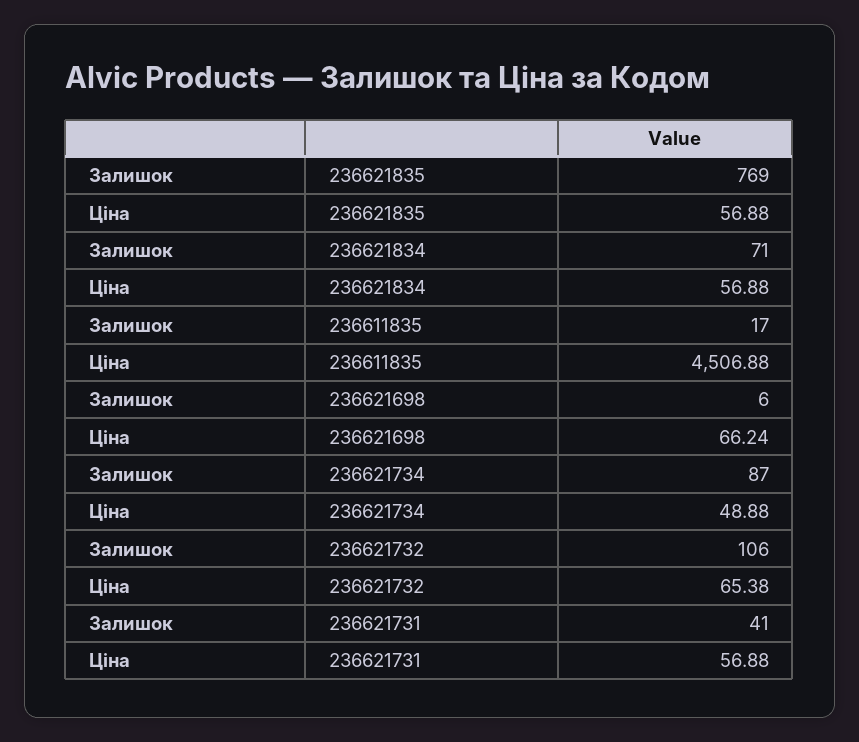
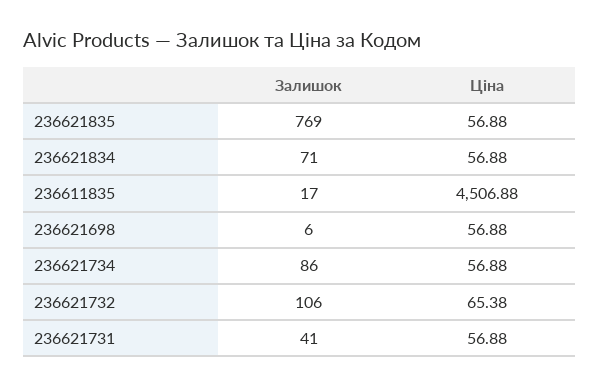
Ціна, 236621698: 66.24 -> 56.88
Залишок, 236621734: 87 -> 86
Ціна, 236621734: 48.88 -> 56.88

